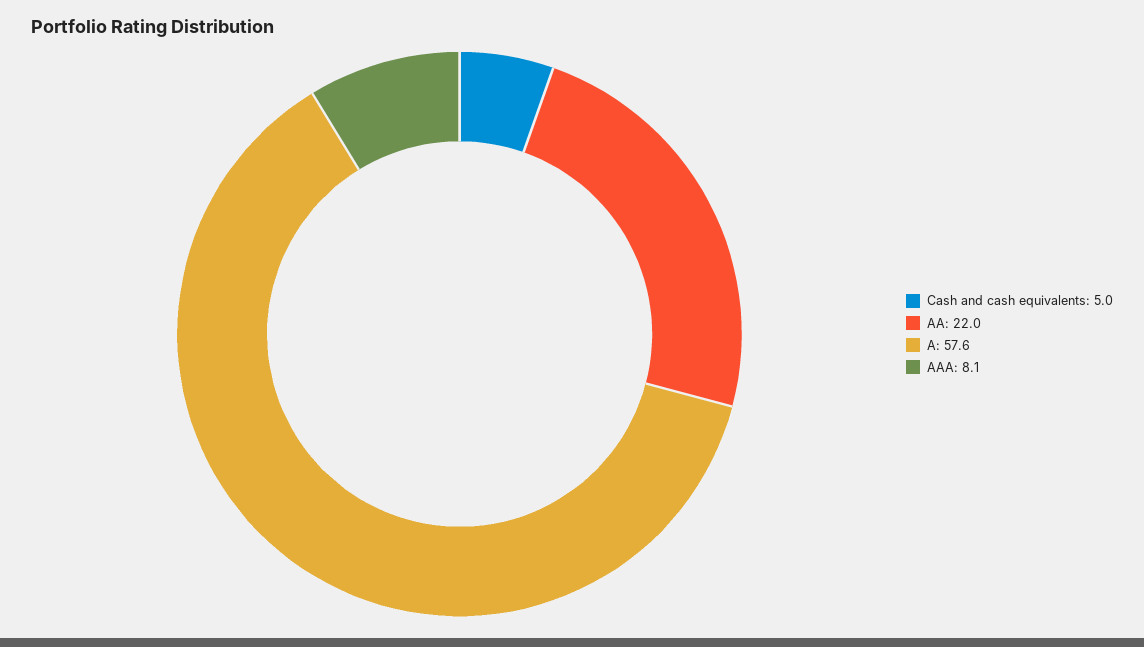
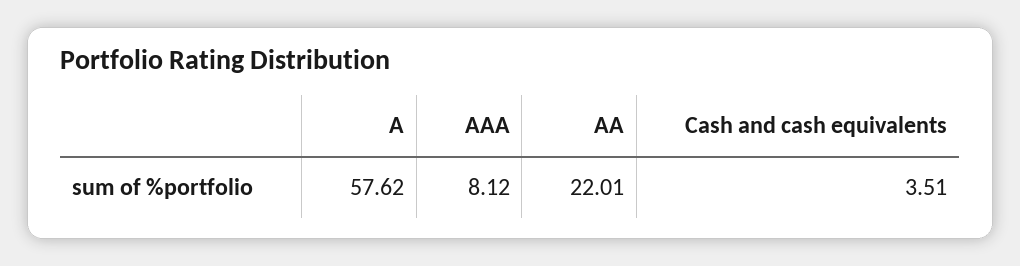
Cash and cash equivalents: 5 -> 3.51

